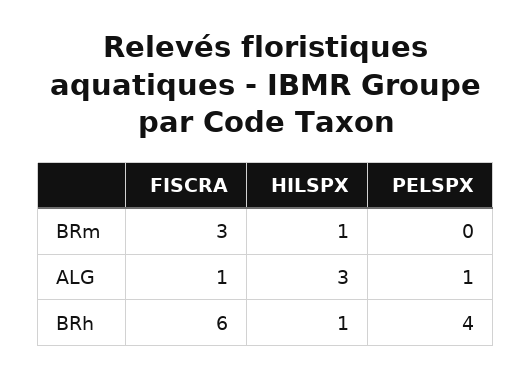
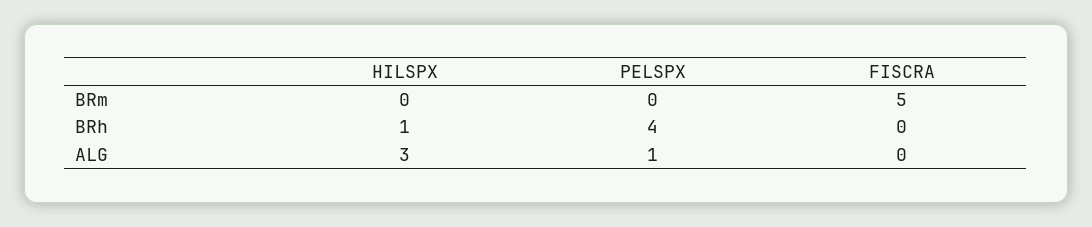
FISCRA, BRm: 3 -> 5
HILSPX, BRm: 1 -> 0
FISCRA, ALG: 1 -> 0
FISCRA, BRh: 6 -> 0

